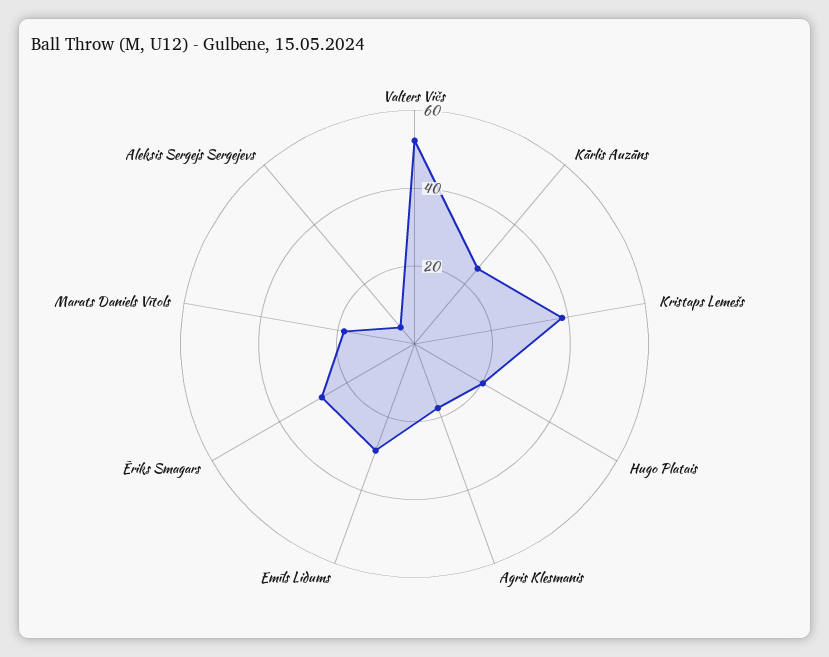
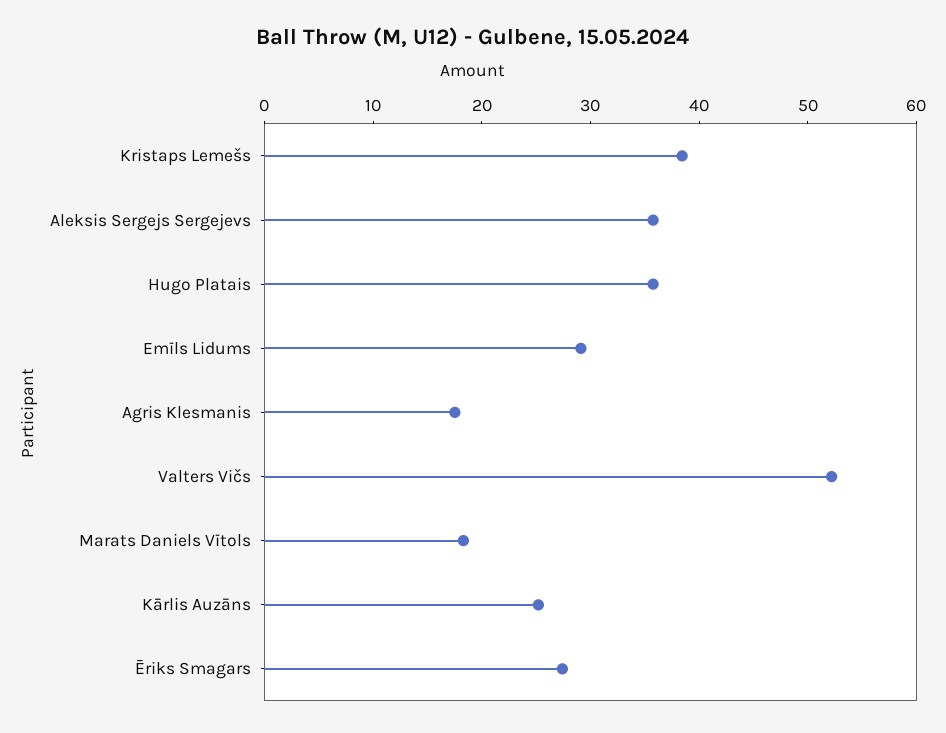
Hugo Platais: 20 -> 36
Aleksis Sergejs Sergejevs: 5 -> 36

